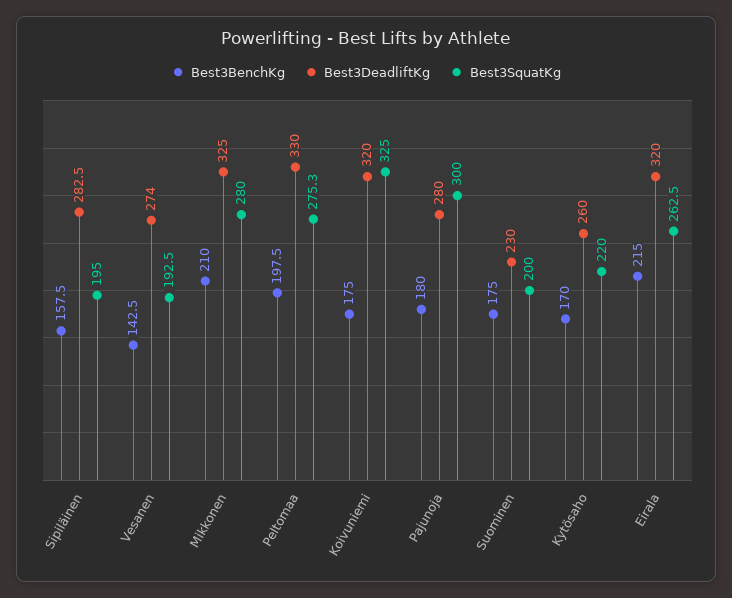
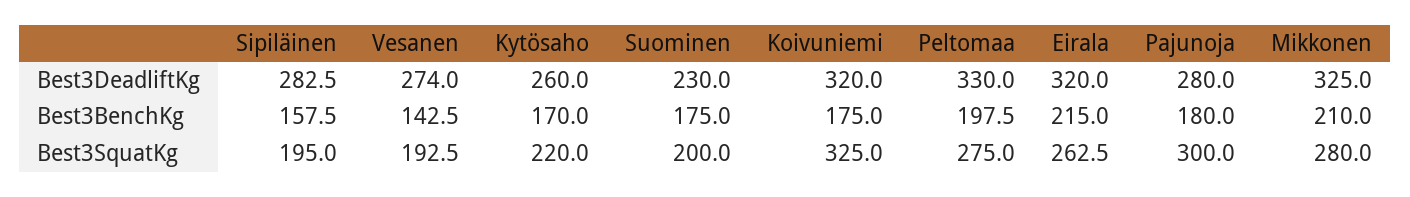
Best3SquatKg, Peltomaa: 275.3 -> 275

